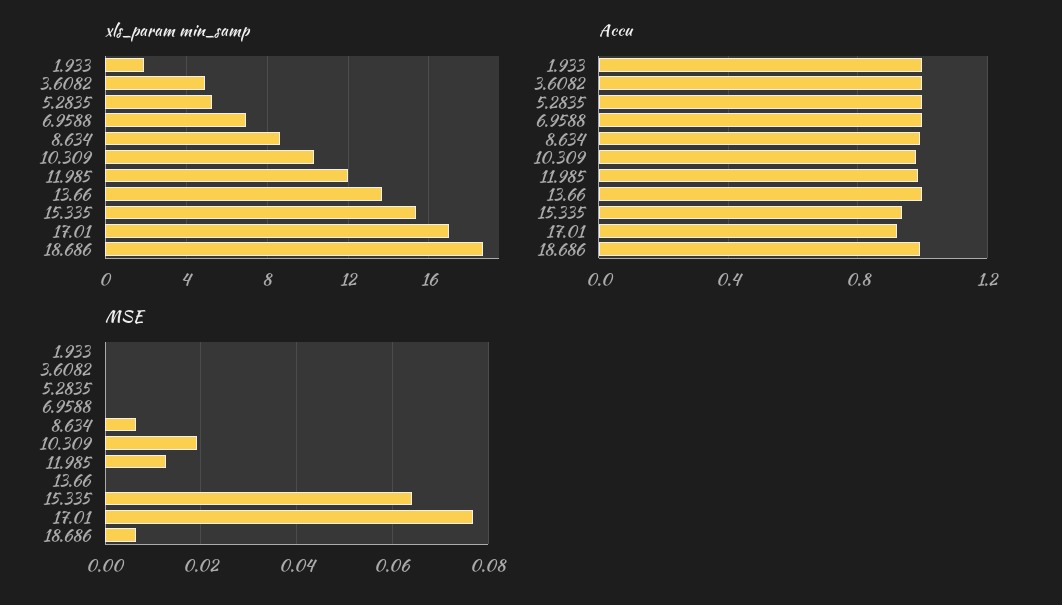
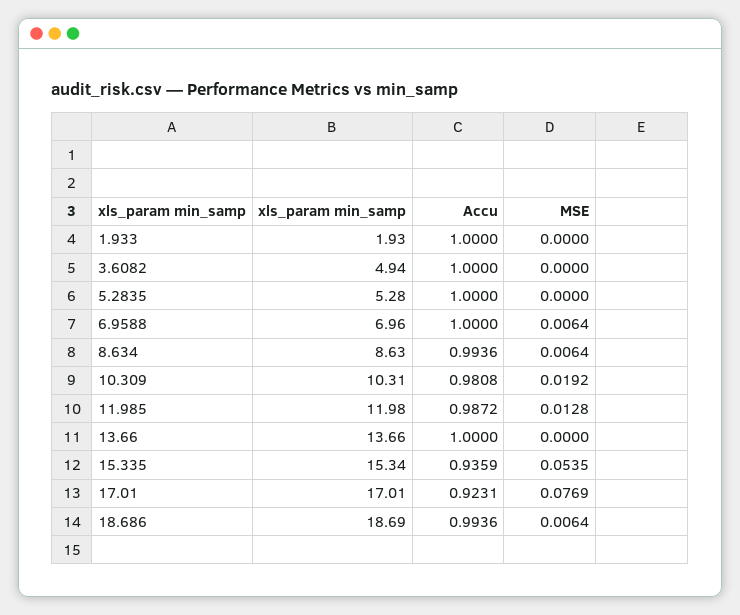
MSE, 6.9588: 0 -> 0.0064
MSE, 15.335: 0.064 -> 0.0535

